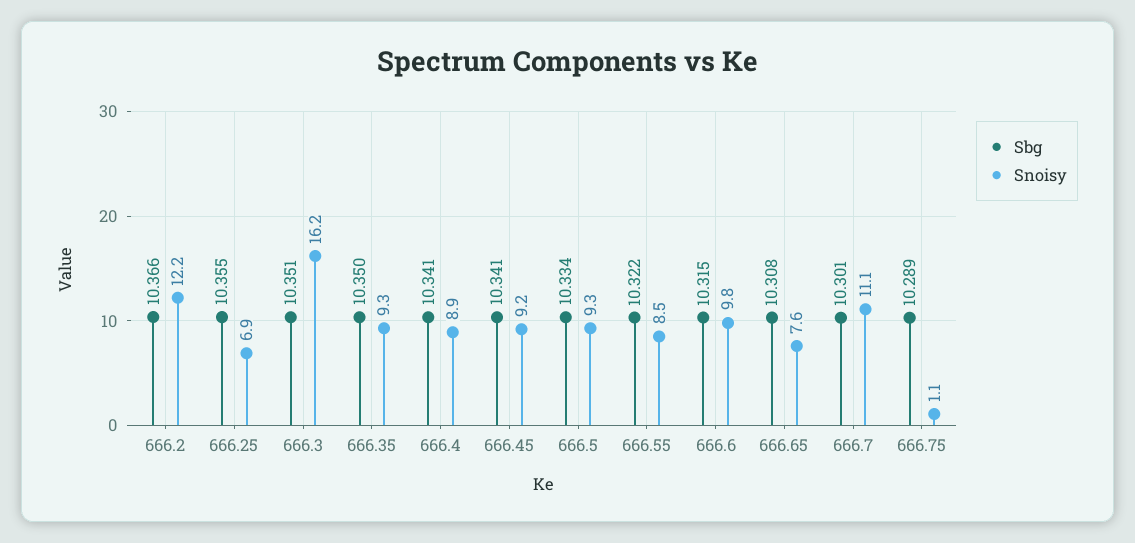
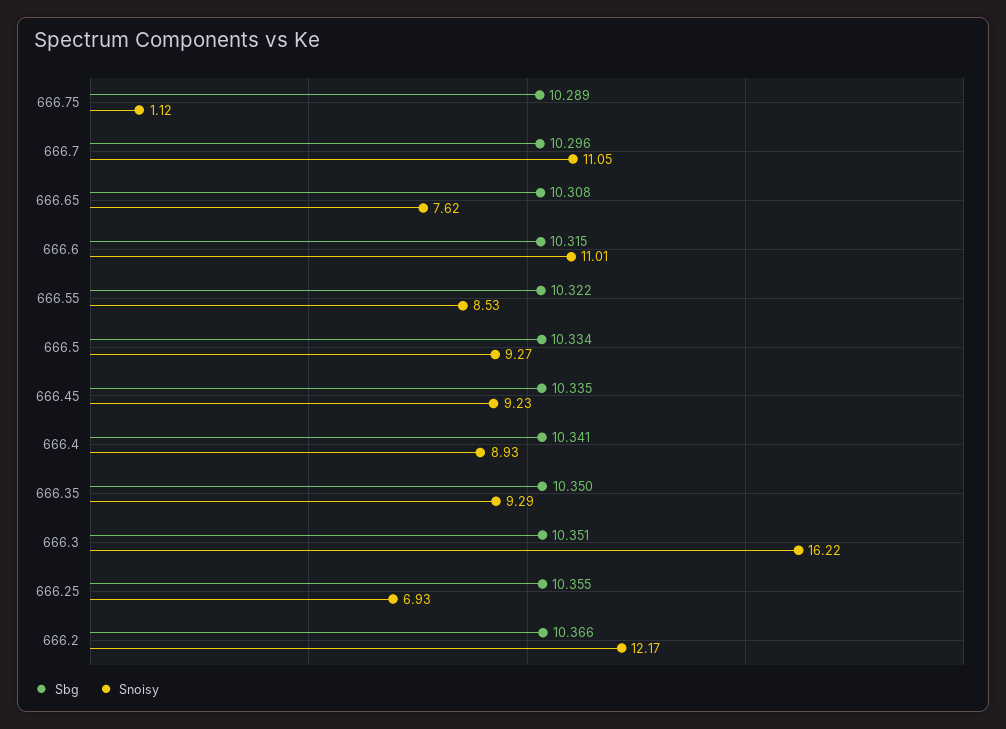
Sbg, 666.45: 10.341 -> 10.335
Snoisy, 666.6: 9.8 -> 11.01
Sbg, 666.7: 10.301 -> 10.296

